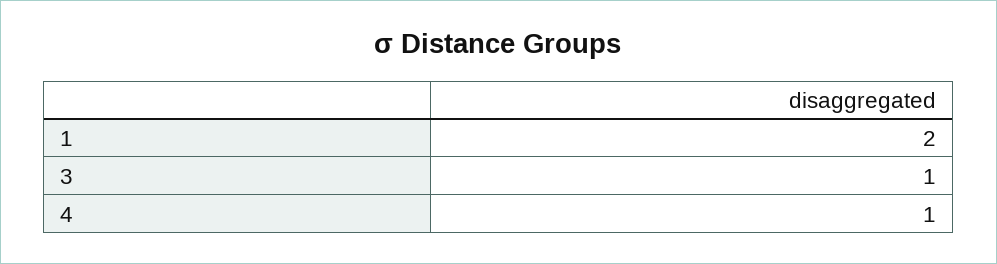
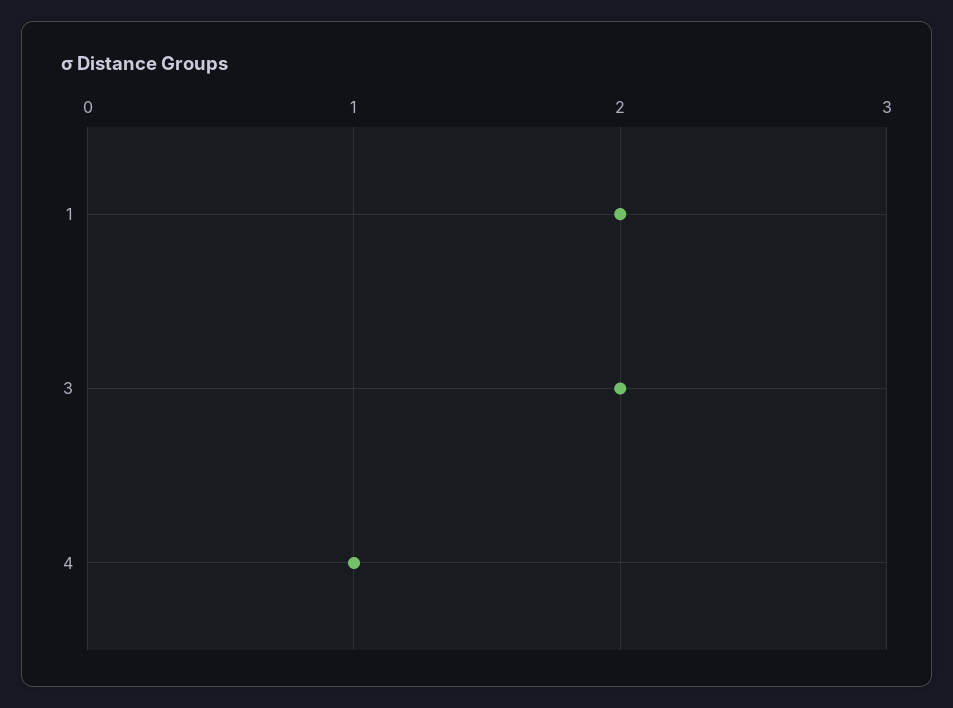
3: 1 -> 2

